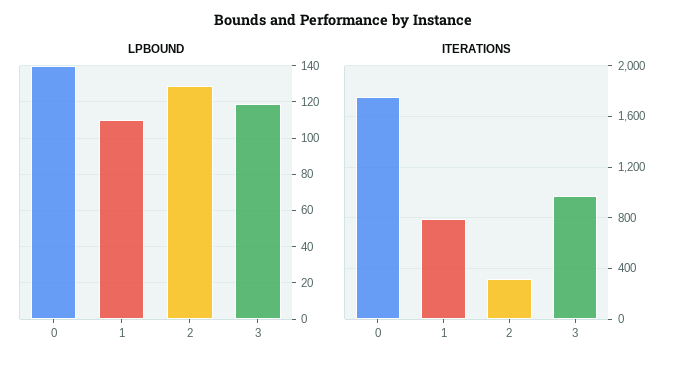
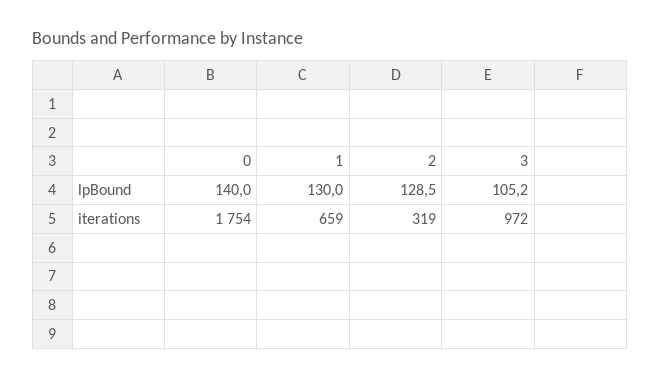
LPBOUND, 1: 110 -> 130
LPBOUND, 3: 120 -> 105.2
ITERATIONS, 1: 800 -> 659

